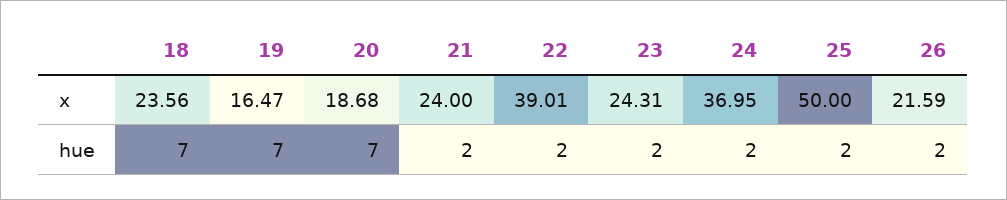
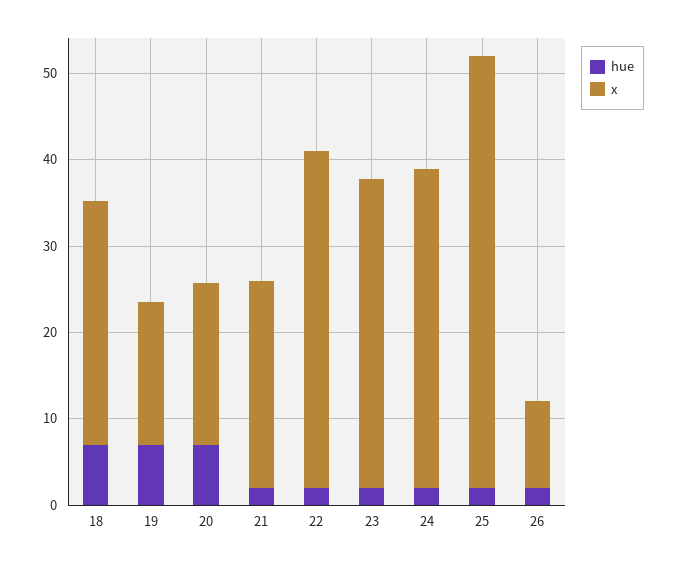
x, 18: 23.56 -> 28
x, 23: 24.31 -> 36
x, 26: 21.59 -> 10

